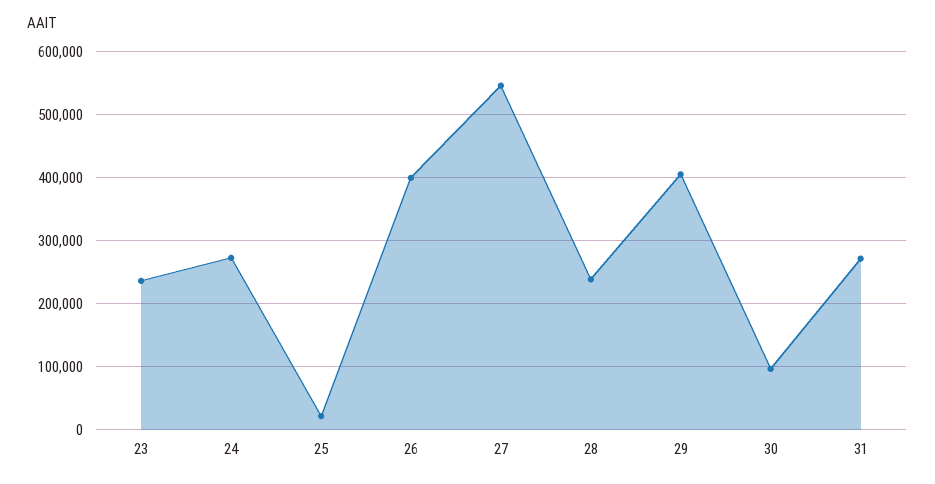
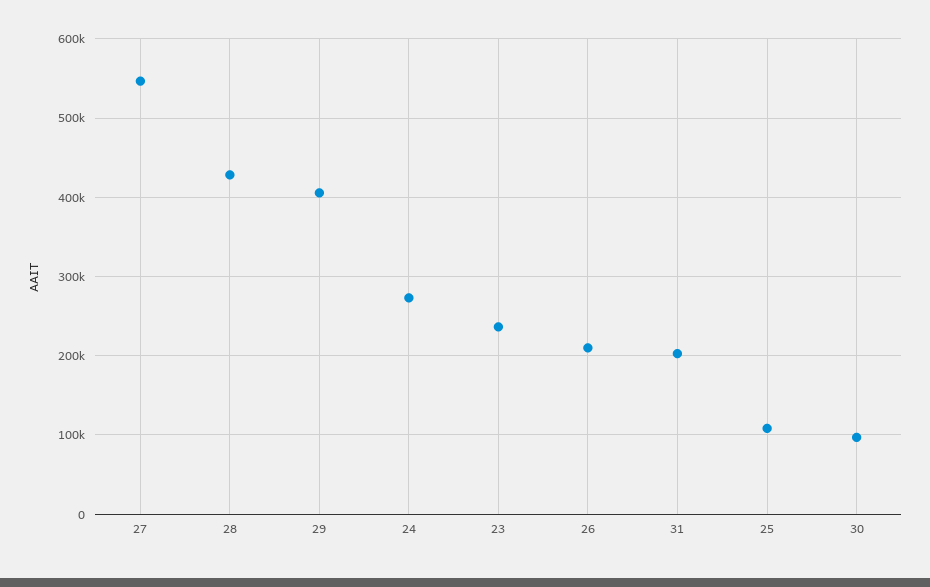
25: 20000 -> 110000
26: 400000 -> 210000
28: 240000 -> 430000
31: 270000 -> 200000

